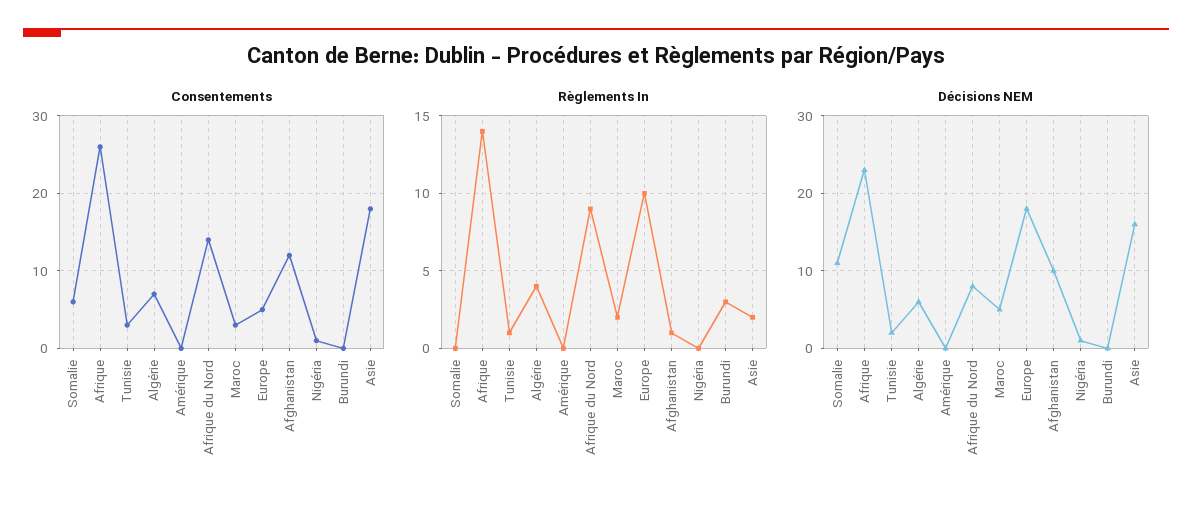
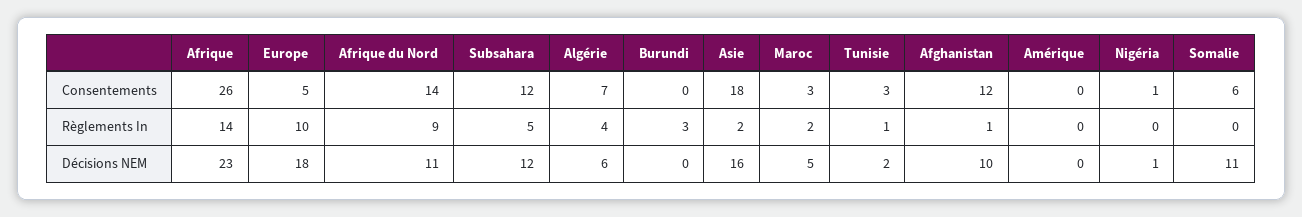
Décisions NEM, Afrique du Nord: 8 -> 11
Consentements, Subsahara: none -> 12
Règlements In, Subsahara: none -> 5
Décisions NEM, Subsahara: none -> 12

